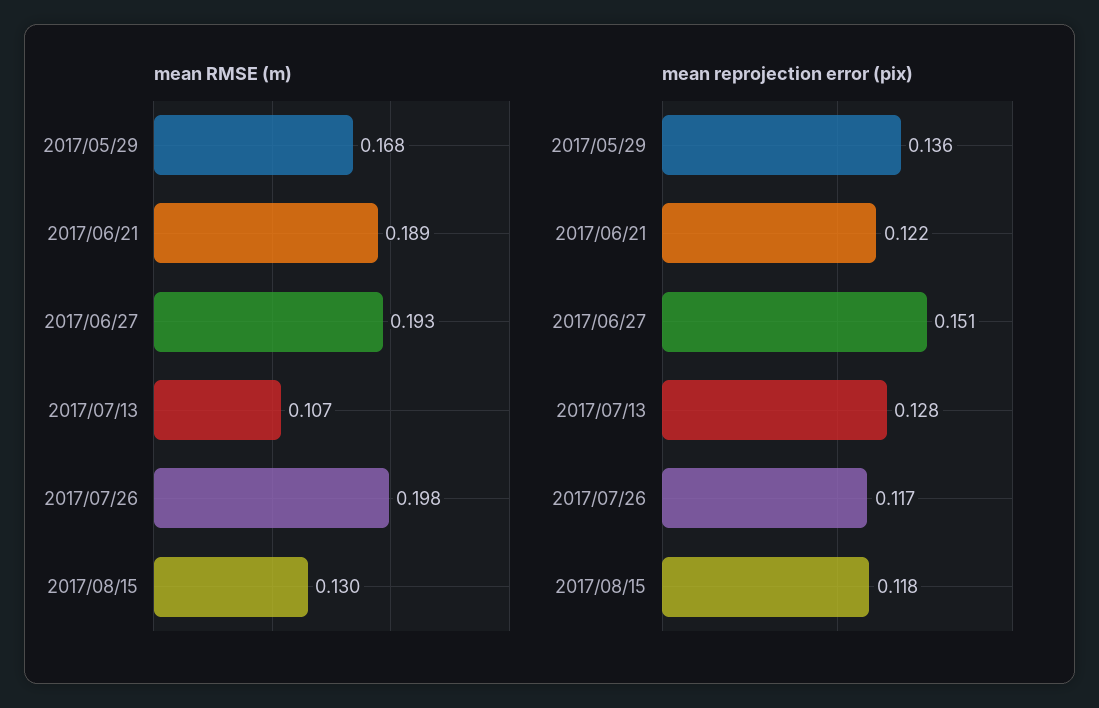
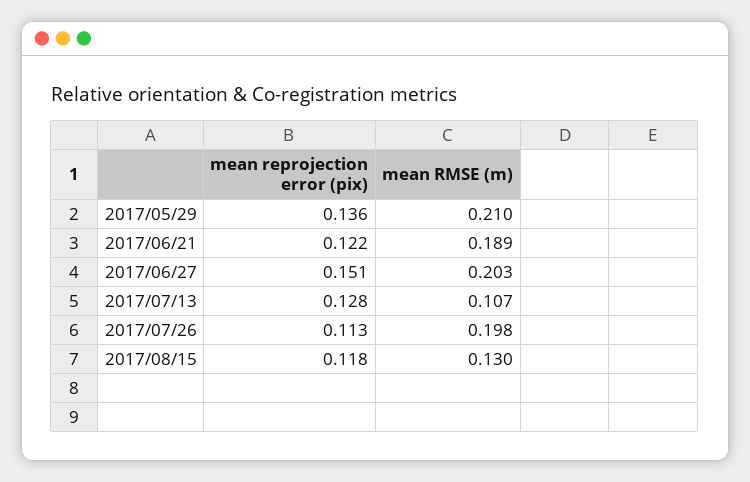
mean RMSE (m), 2017/05/29: 0.168 -> 0.21
mean RMSE (m), 2017/06/27: 0.193 -> 0.203
mean reprojection error (pix), 2017/07/26: 0.117 -> 0.113

